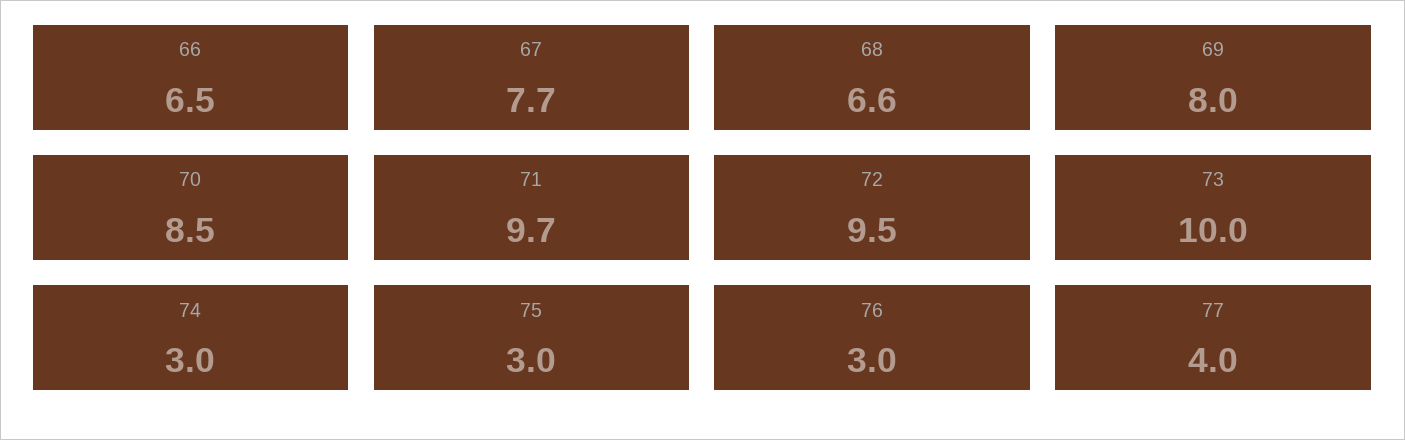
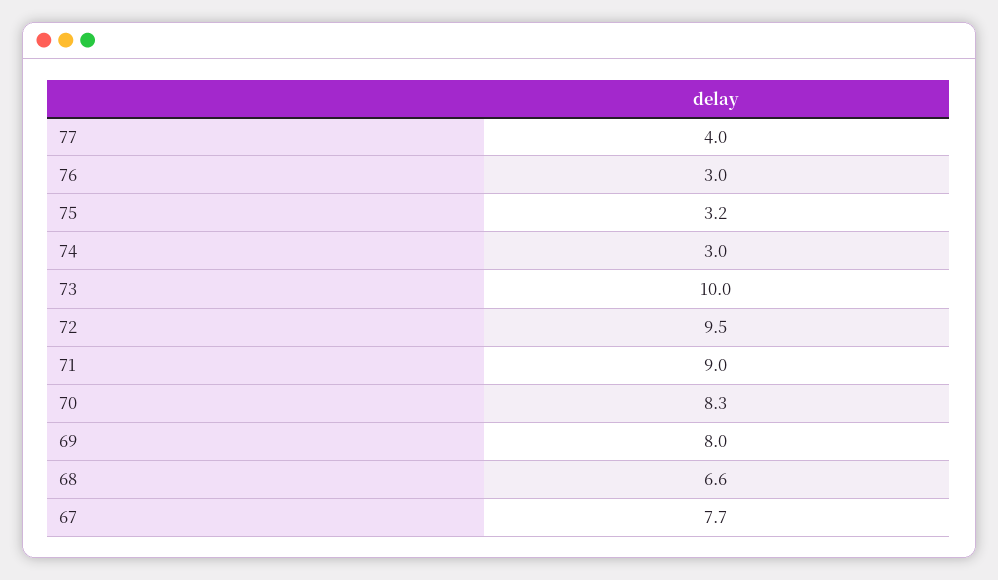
66: 6.5 -> none
70: 8.5 -> 8.3
71: 9.7 -> 9
75: 3 -> 3.2

